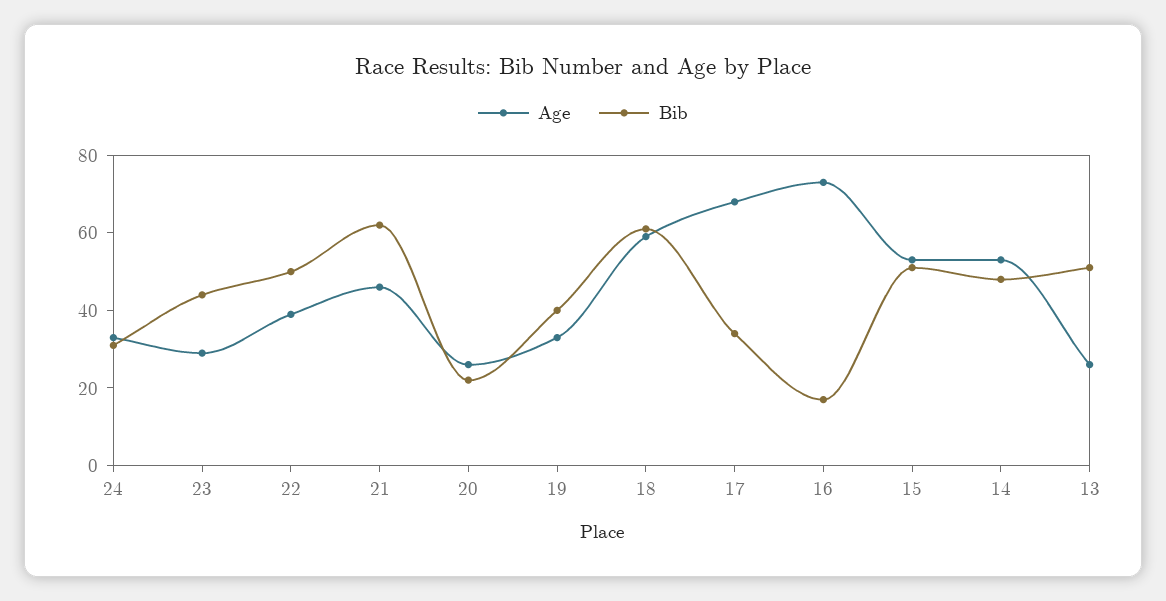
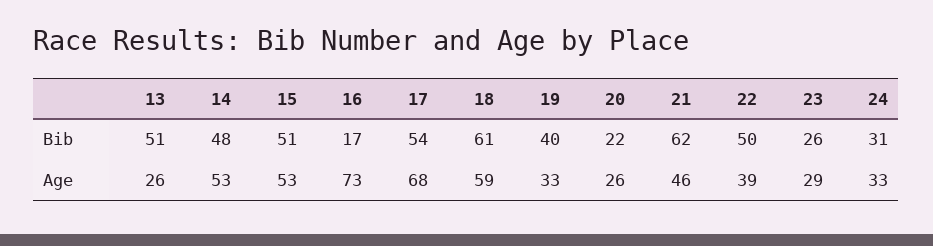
Bib, 23: 45 -> 26
Bib, 17: 35 -> 54

